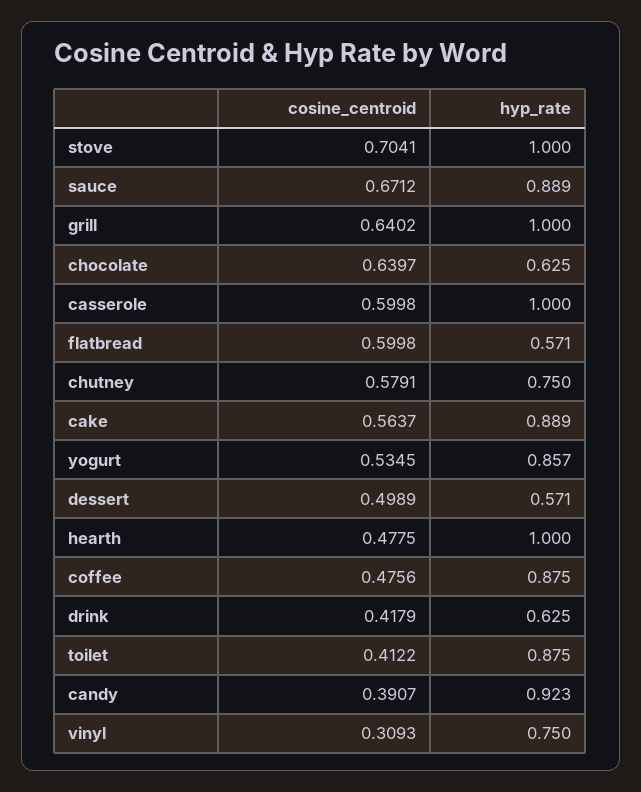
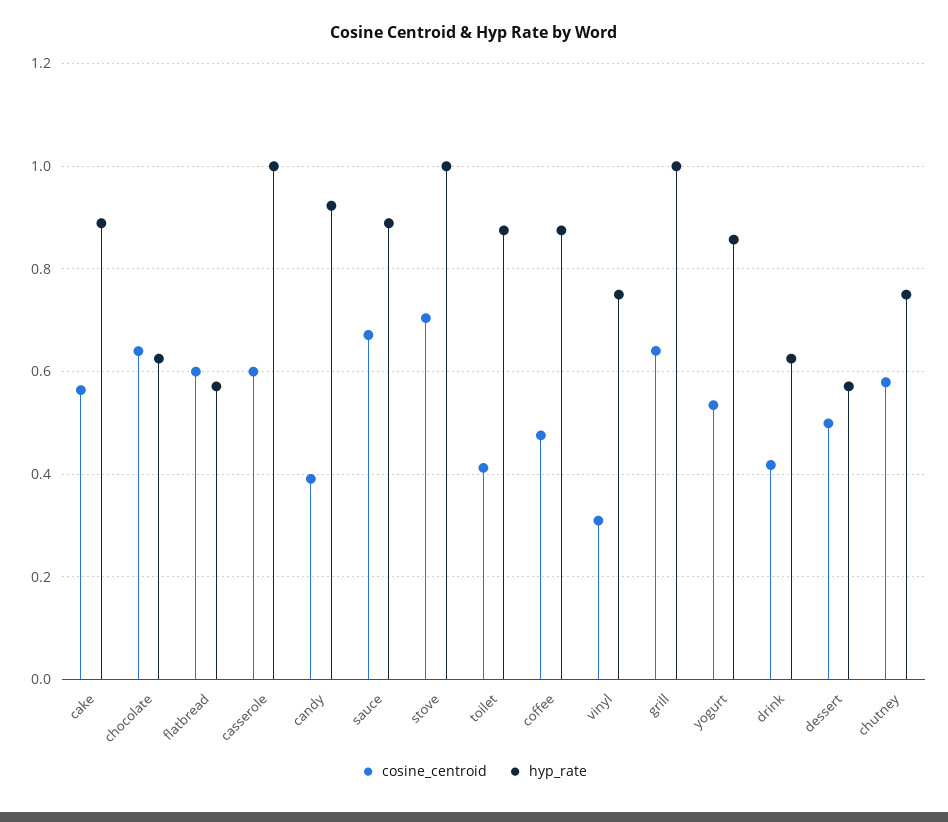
cosine_centroid, hearth: 0.4775 -> none
hyp_rate, hearth: 1 -> none

